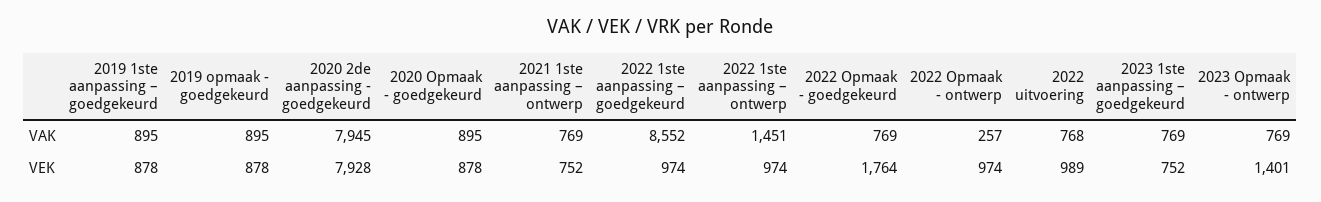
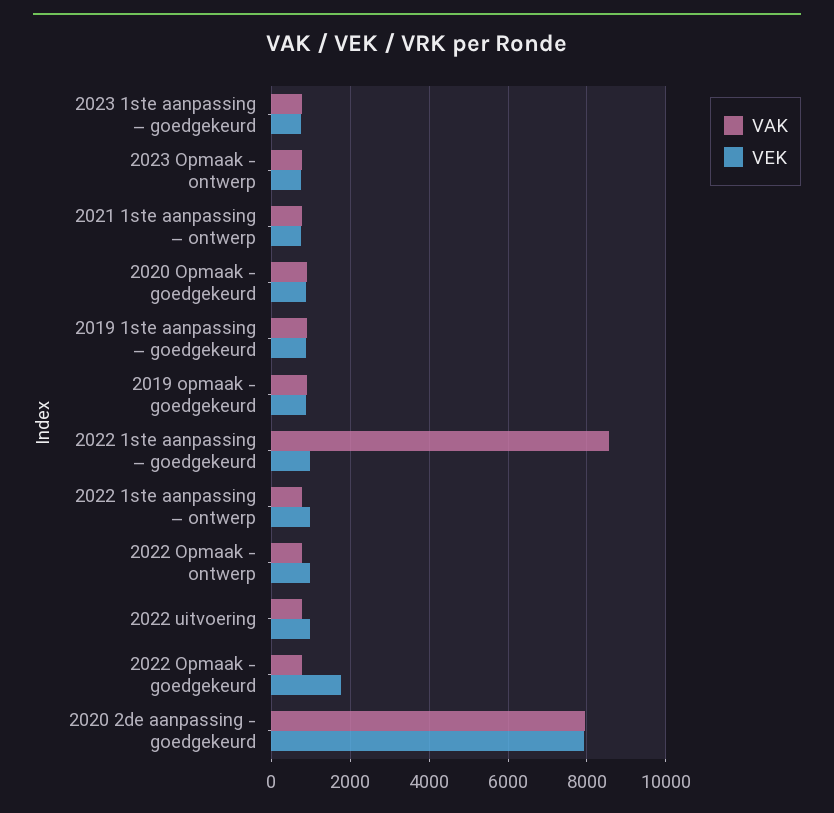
VAK, 2022 1ste aanpassing – ontwerp: 1451 -> 800
VAK, 2022 Opmaak - ontwerp: 257 -> 800
VEK, 2023 Opmaak - ontwerp: 1401 -> 800

